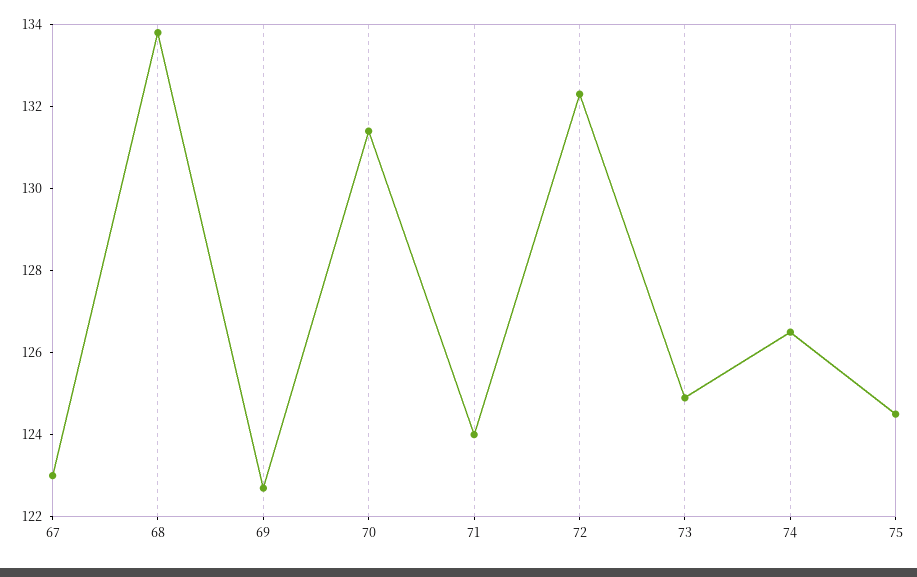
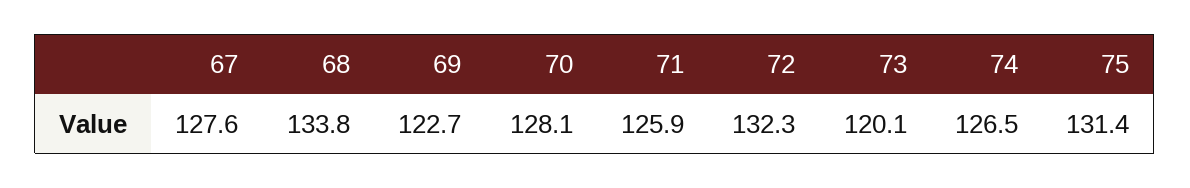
67: 123 -> 127.6
70: 131.5 -> 128.1
71: 124 -> 125.9
73: 125 -> 120.1
75: 124.5 -> 131.4

